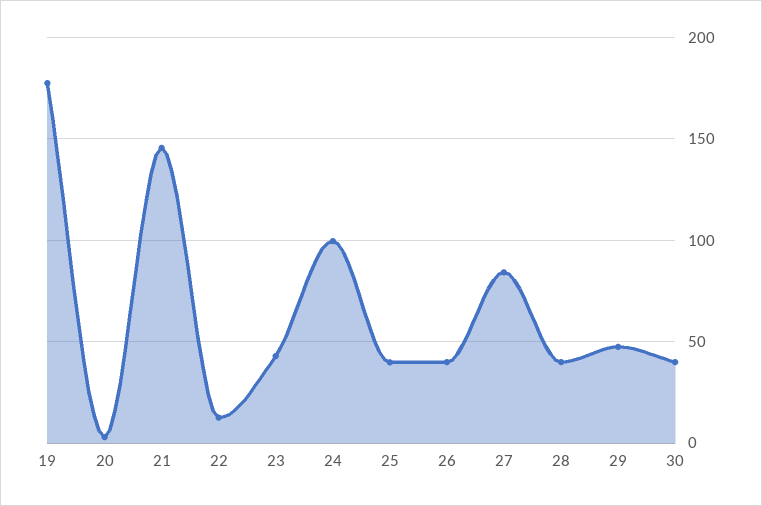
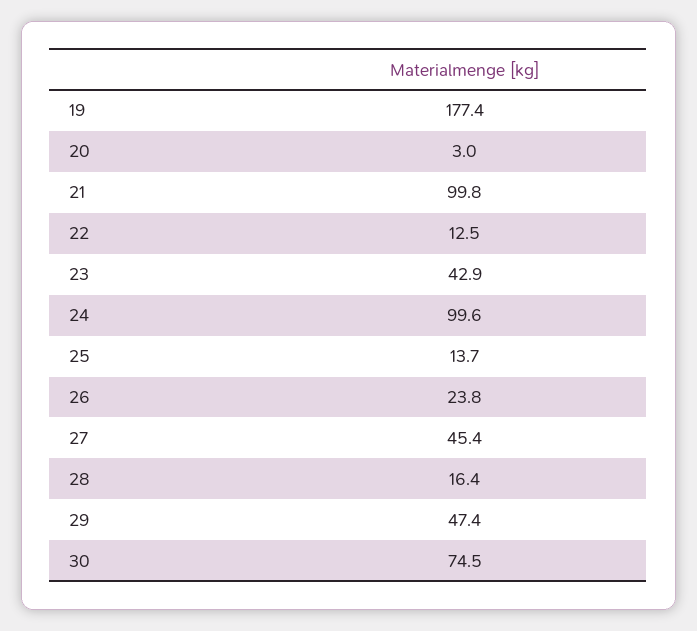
21: 145 -> 99.8
25: 40 -> 13.7
26: 40 -> 23.8
27: 85 -> 45.4
28: 40 -> 16.4
30: 40 -> 74.5

